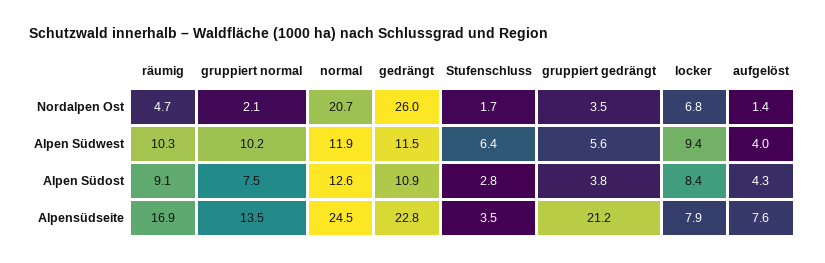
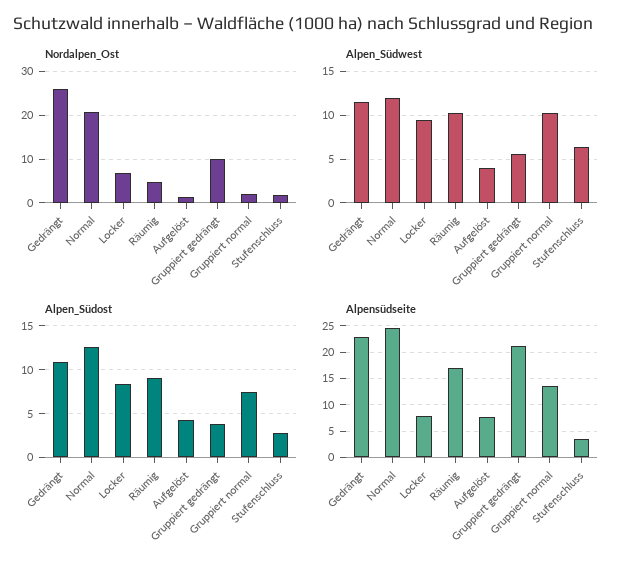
Nordalpen Ost, gruppiert gedrängt: 3.5 -> 10

